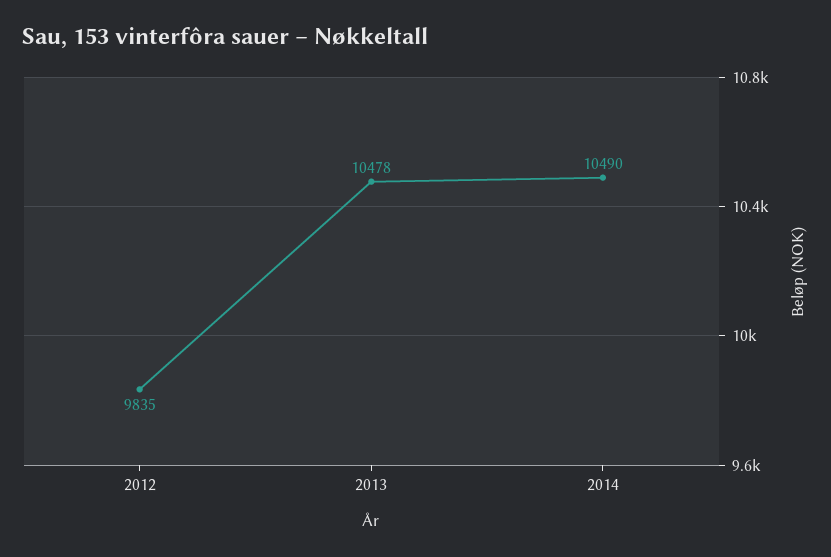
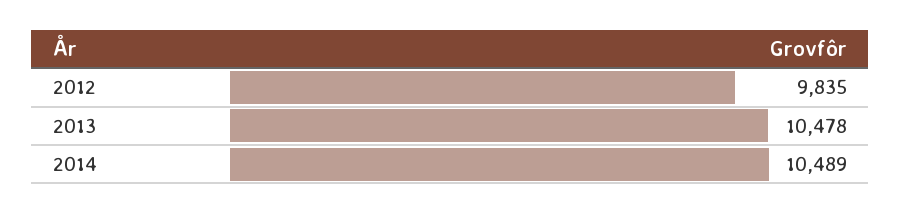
2014: 10490 -> 10489

